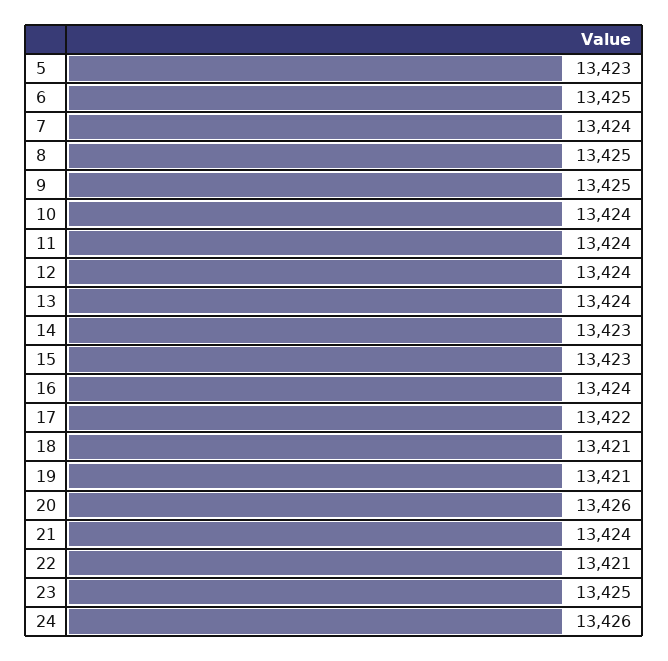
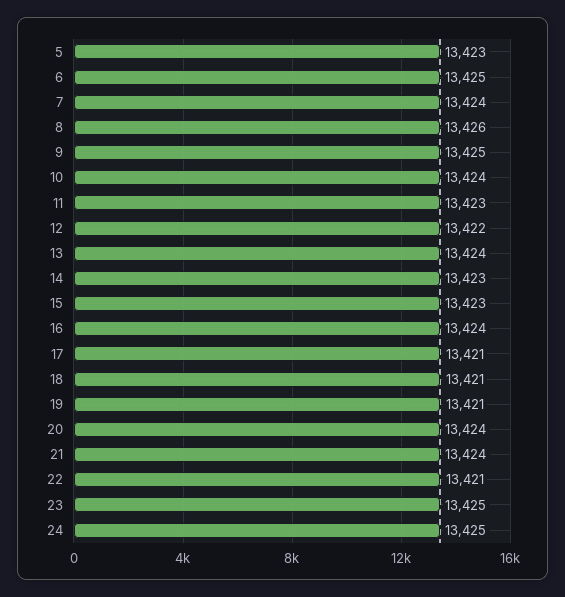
8: 13425 -> 13426
11: 13424 -> 13423
12: 13424 -> 13422
17: 13422 -> 13421
20: 13426 -> 13424
24: 13426 -> 13425

